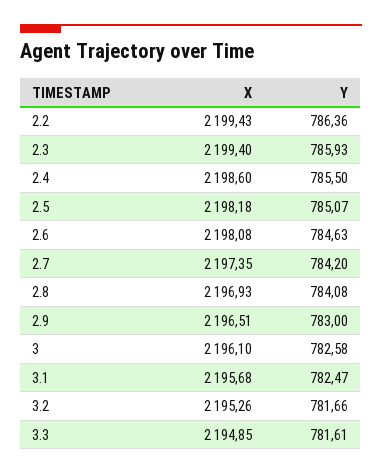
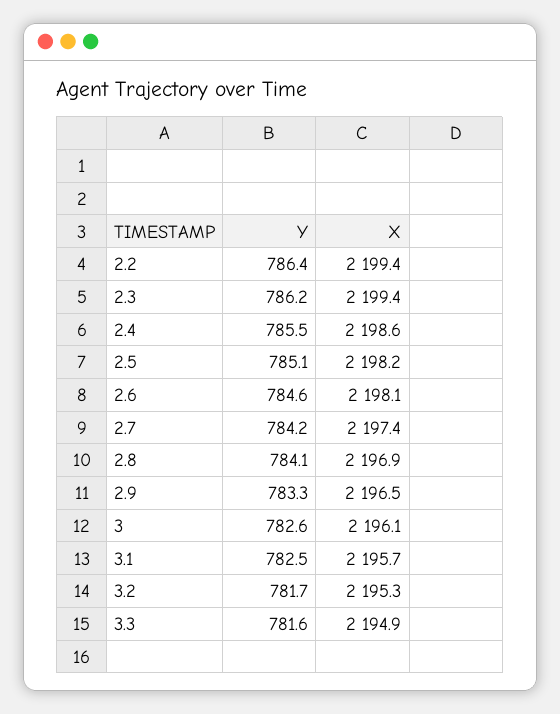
Y, 2.3: 785.93 -> 786.2
Y, 2.9: 783 -> 783.3

